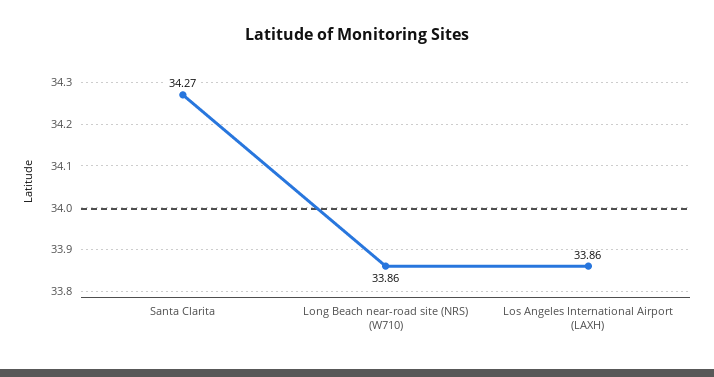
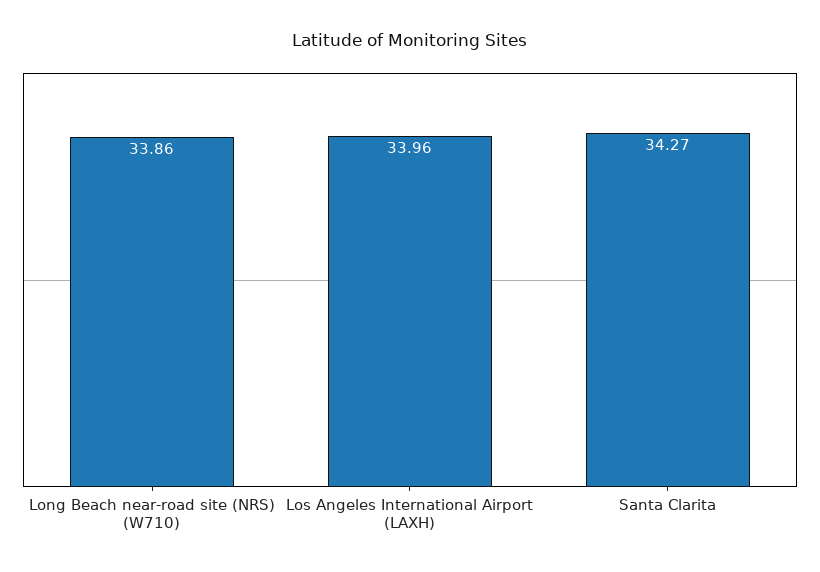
Los Angeles International Airport (LAXH): 33.86 -> 33.96

